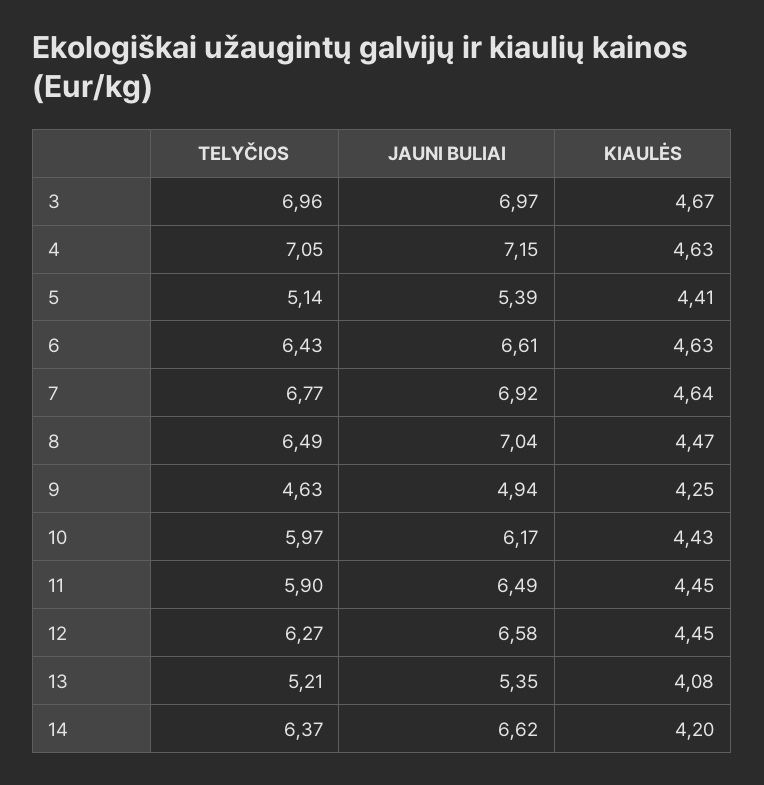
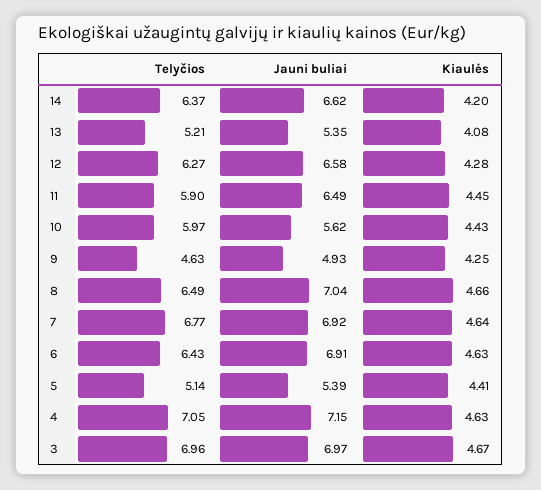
JAUNI BULIAI, 6: 6.61 -> 6.91
KIAULĖS, 8: 4.47 -> 4.66
JAUNI BULIAI, 9: 4.94 -> 4.93
JAUNI BULIAI, 10: 6.17 -> 5.62
KIAULĖS, 12: 4.45 -> 4.28

